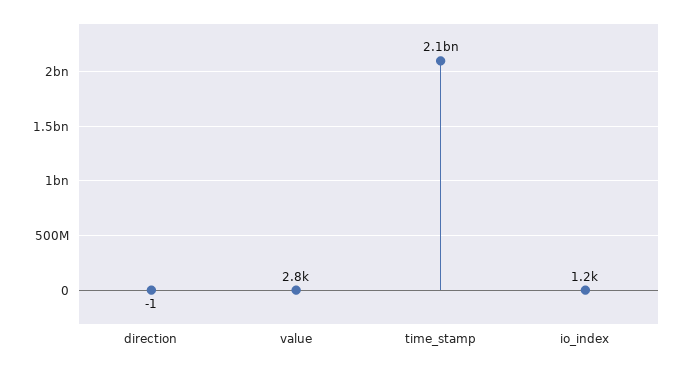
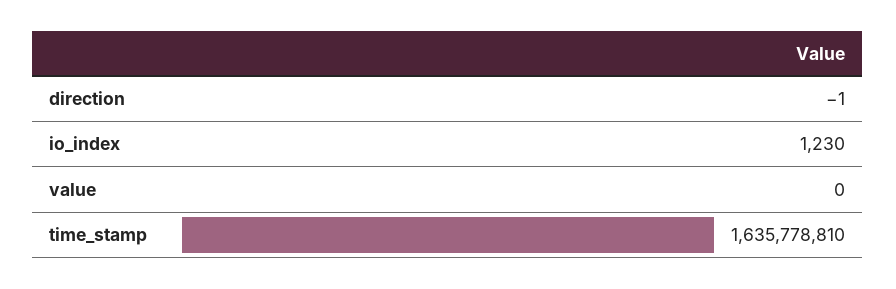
value: 2800 -> 0
time_stamp: 2100000000 -> 1635778810

